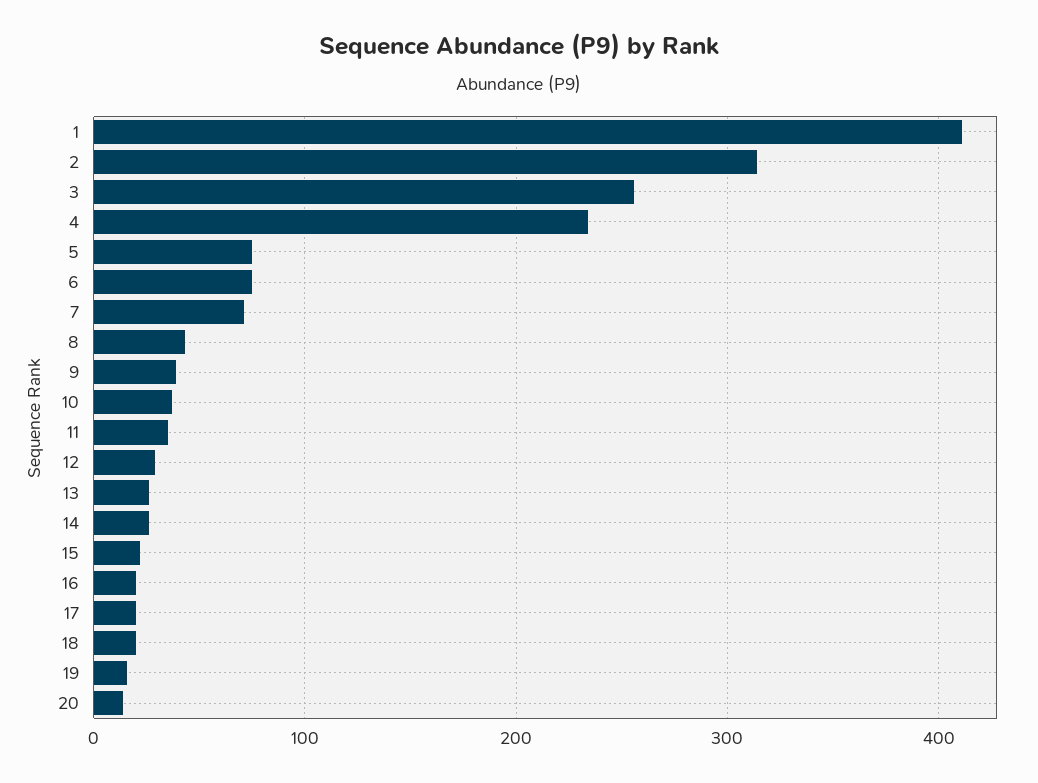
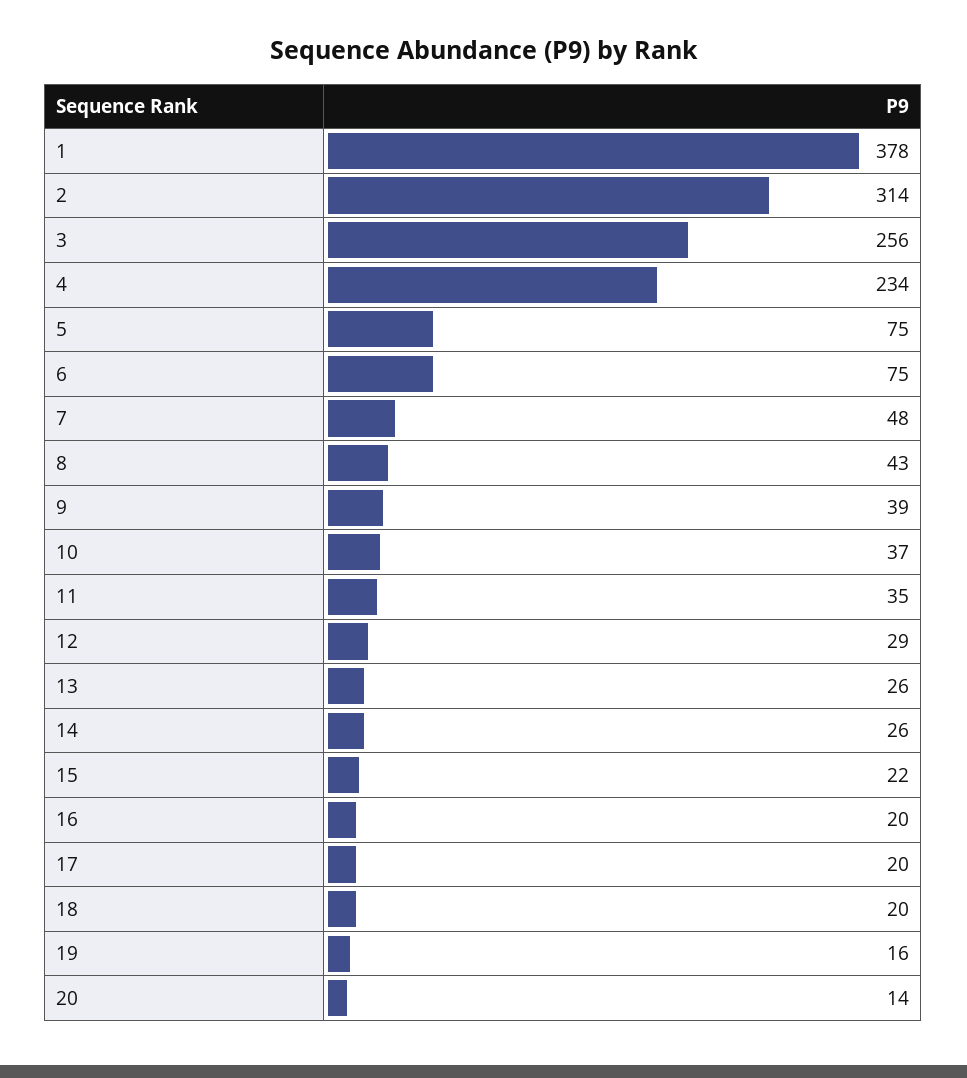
1: 410 -> 378
7: 70 -> 48

